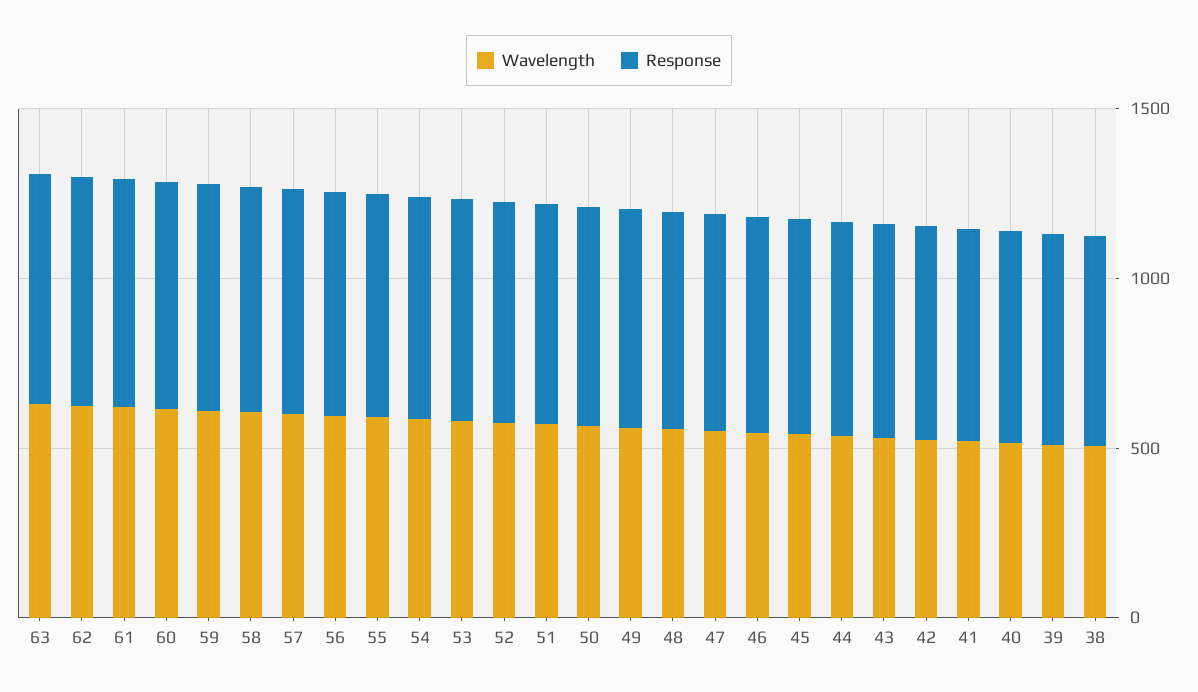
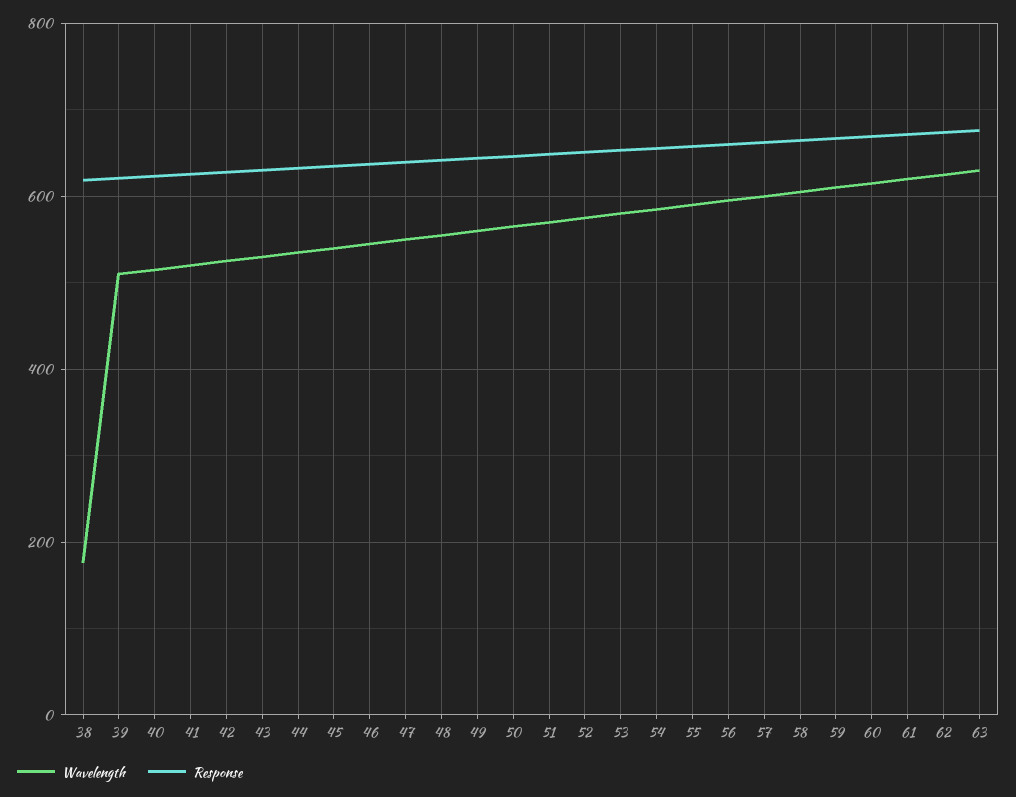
Wavelength, 38: 500 -> 180

